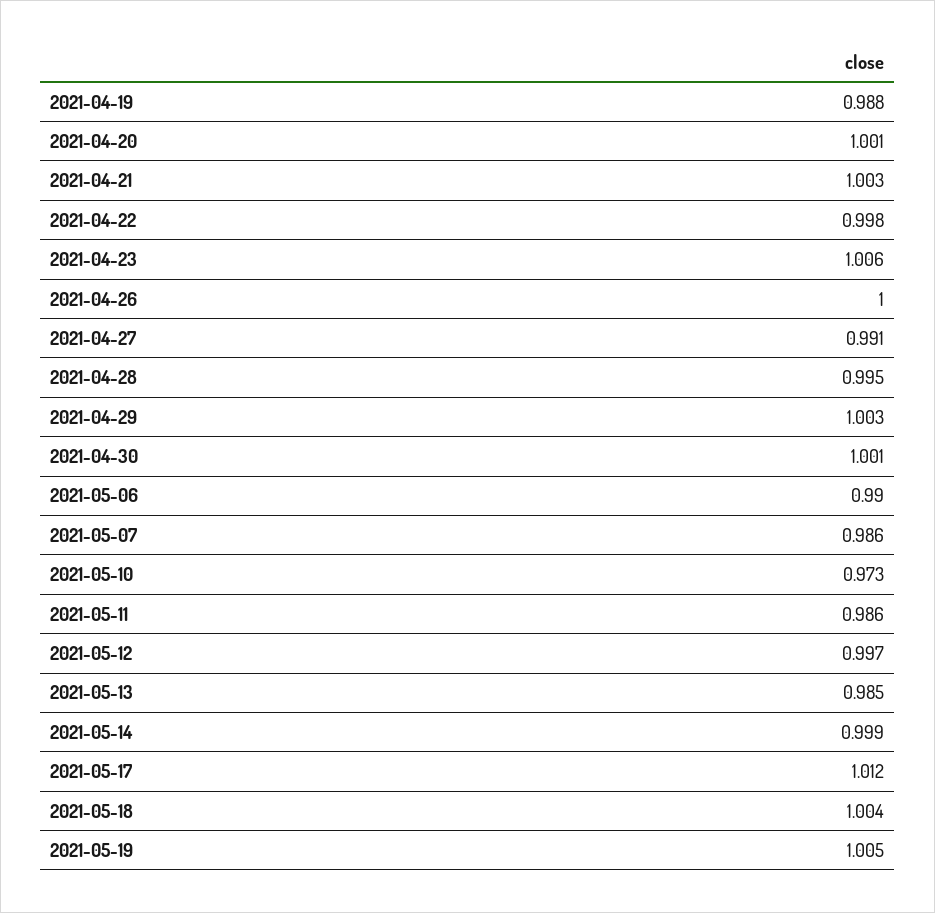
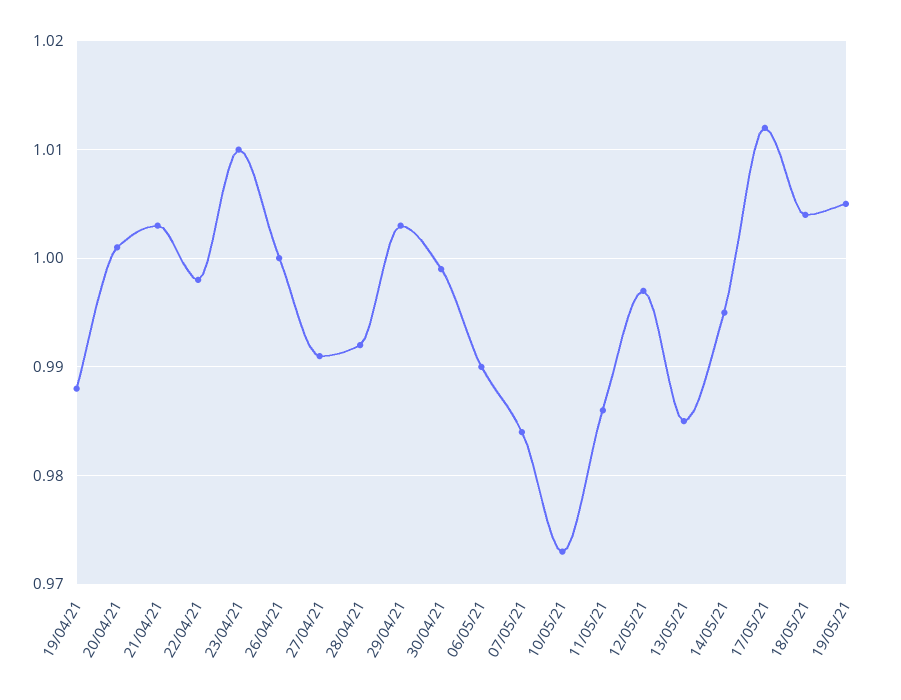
2021-04-23: 1.006 -> 1.01
2021-04-28: 0.995 -> 0.992
2021-04-30: 1.001 -> 0.999
2021-05-07: 0.986 -> 0.984
2021-05-14: 0.999 -> 0.995

